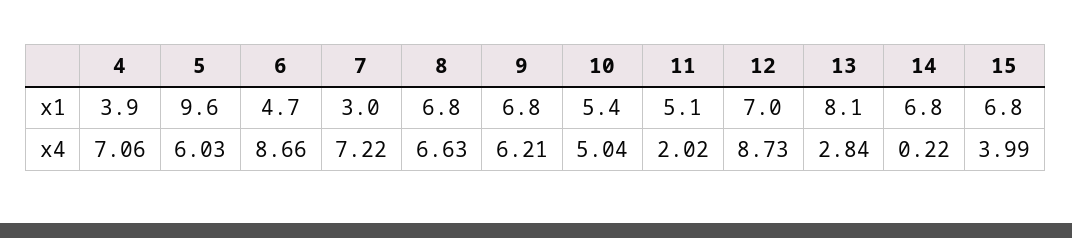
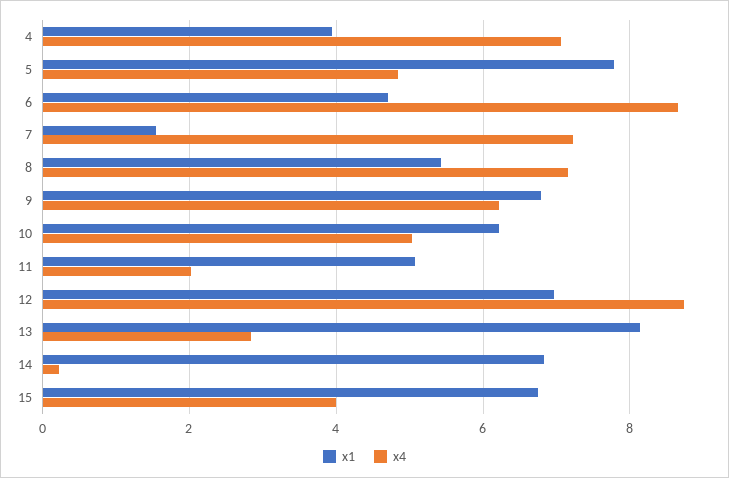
x1, 5: 9.6 -> 7.8
x1, 7: 3 -> 1.6
x1, 8: 6.8 -> 5.4
x1, 10: 5.4 -> 6.2
x4, 5: 6.03 -> 4.8
x4, 8: 6.63 -> 7.2

